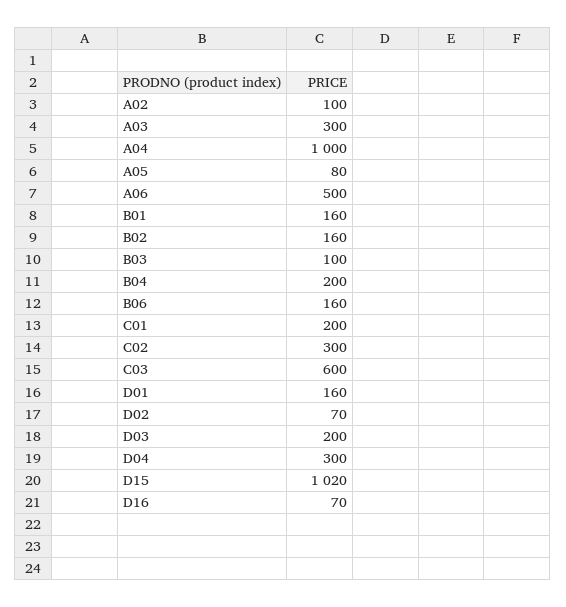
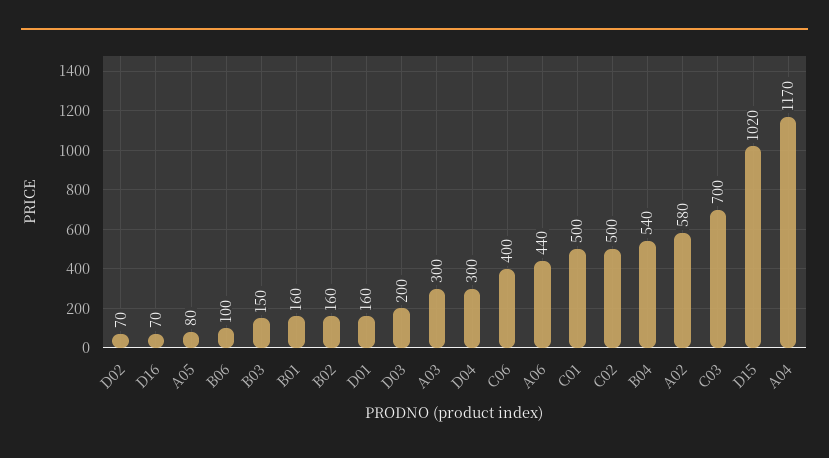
A02: 100 -> 580
A04: 1000 -> 1170
A06: 500 -> 440
B03: 100 -> 150
B04: 200 -> 540
B06: 160 -> 100
C01: 200 -> 500
C02: 300 -> 500
C03: 600 -> 700
C06: none -> 400

